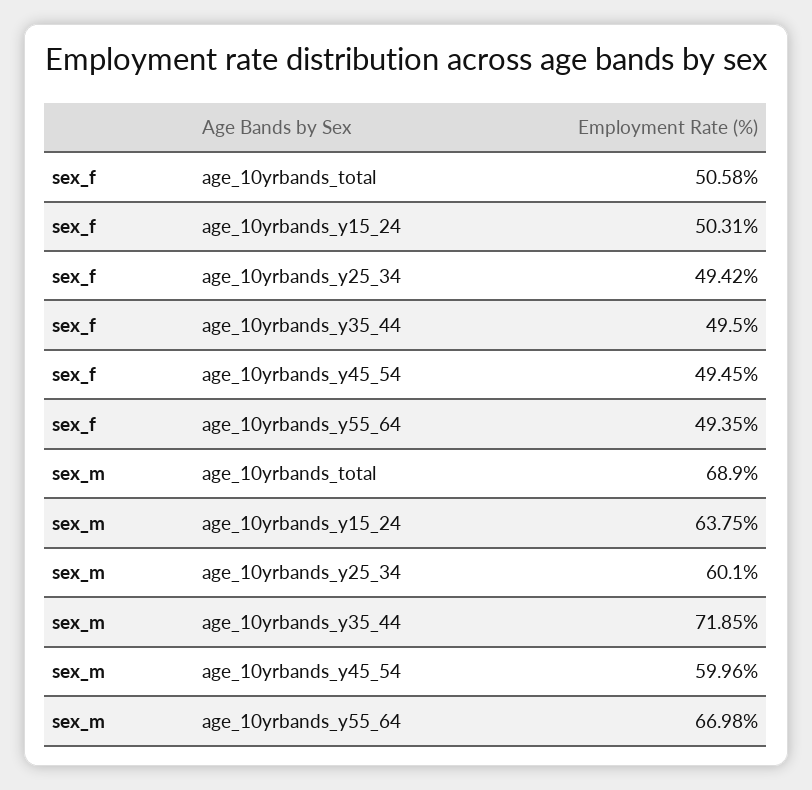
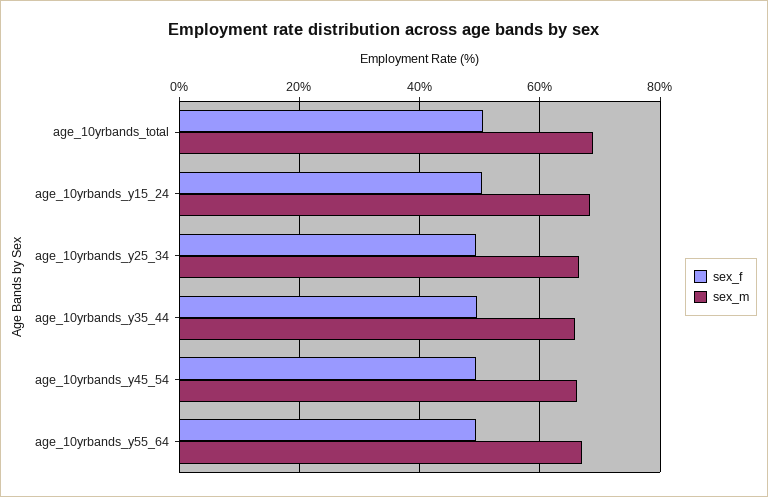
sex_m, age_10yrbands_y15_24: 63.75 -> 68
sex_m, age_10yrbands_y25_34: 60.1 -> 66
sex_m, age_10yrbands_y35_44: 71.85 -> 66
sex_m, age_10yrbands_y45_54: 59.96 -> 66

